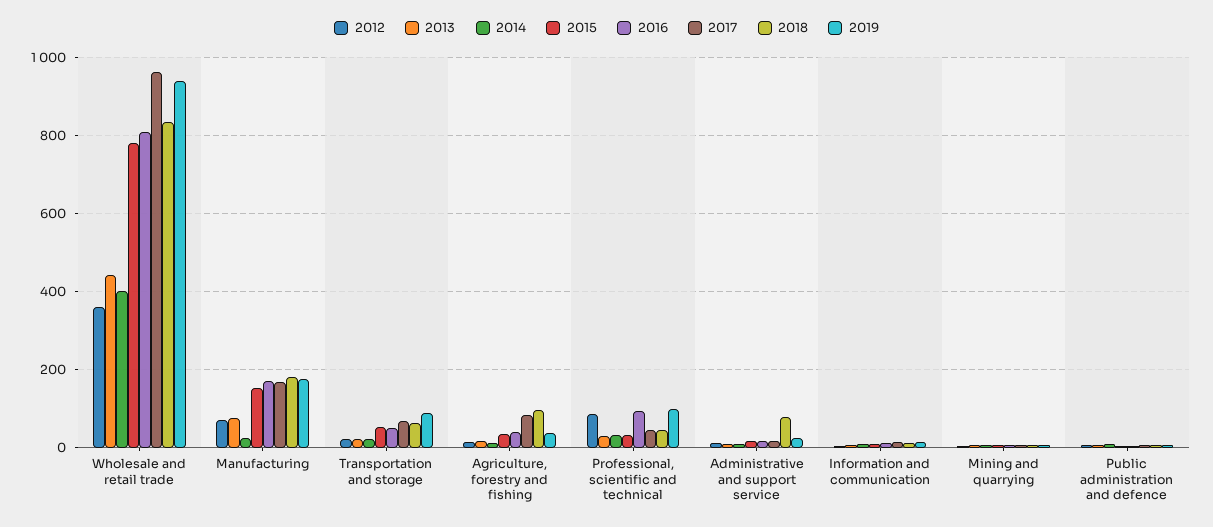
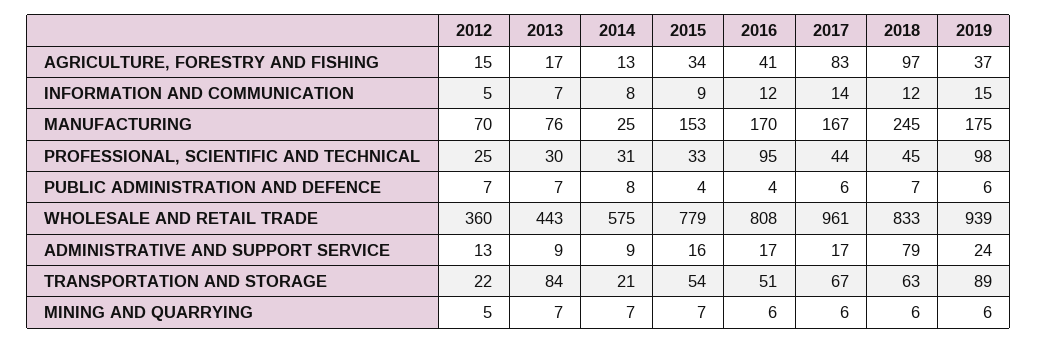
2014, Wholesale and retail trade: 400 -> 575
2018, Manufacturing: 180 -> 245
2013, Transportation and storage: 20 -> 84
2012, Professional, scientific and technical: 80 -> 25

